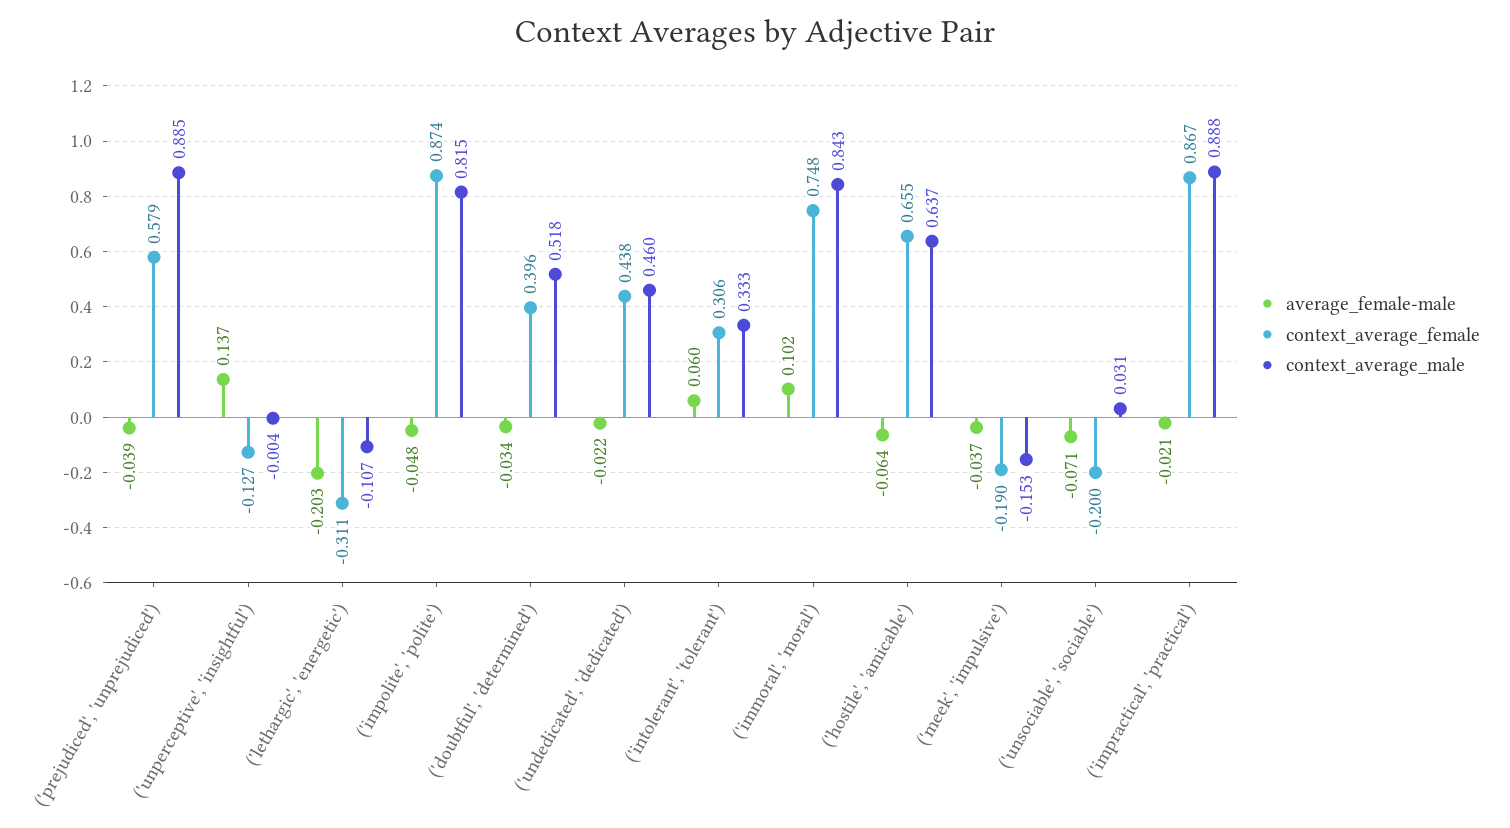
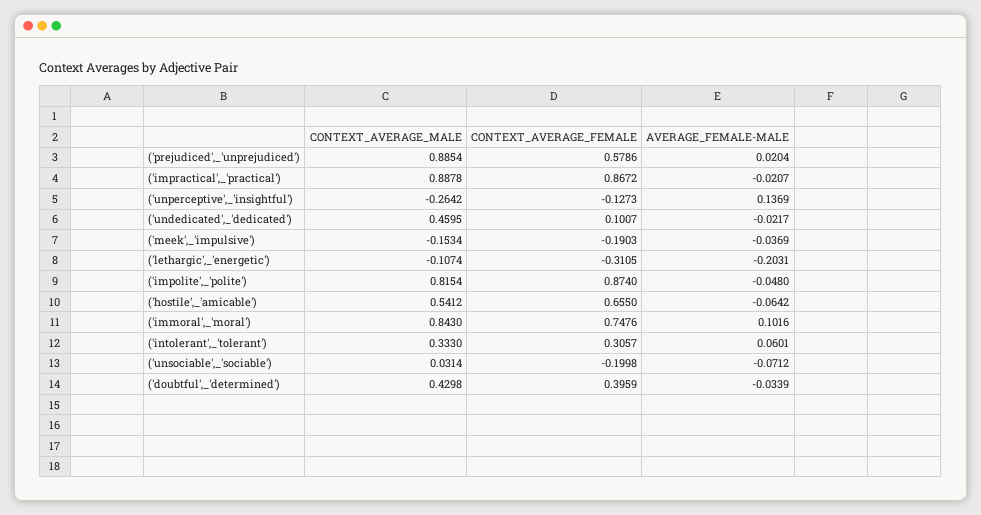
average_female-male, ('prejudiced', 'unprejudiced'): -0.039 -> 0.0204
context_average_male, ('unperceptive', 'insightful'): -0.004 -> -0.2642
context_average_male, ('doubtful', 'determined'): 0.518 -> 0.4298
context_average_female, ('undedicated', 'dedicated'): 0.438 -> 0.1007
context_average_male, ('hostile', 'amicable'): 0.637 -> 0.5412

